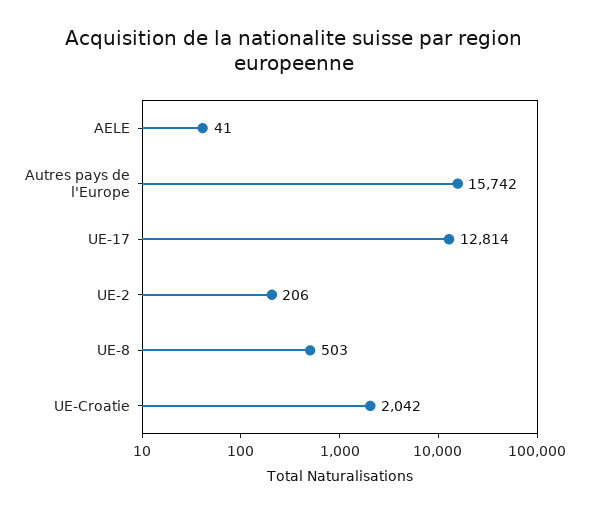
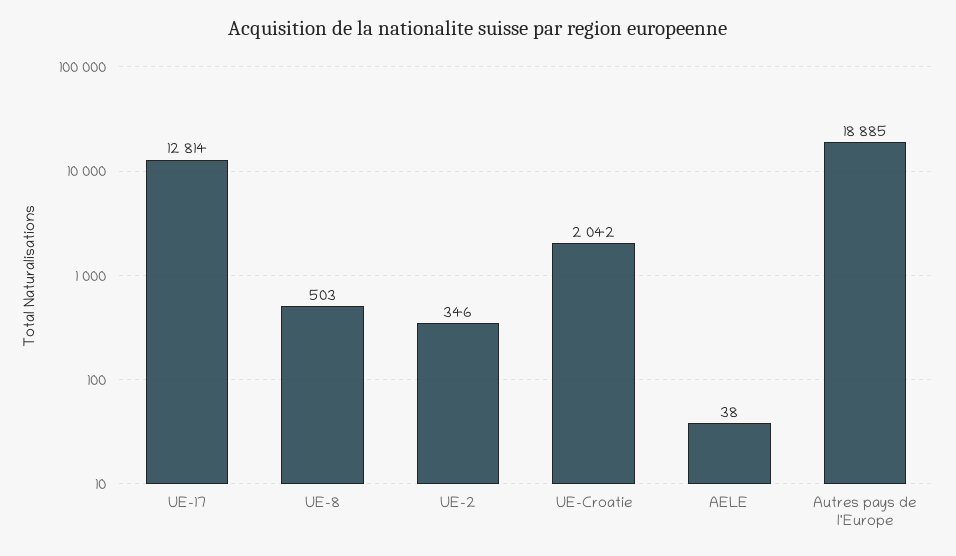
AELE: 41 -> 38
Autres pays de l'Europe: 15742 -> 18885
UE-2: 206 -> 346

